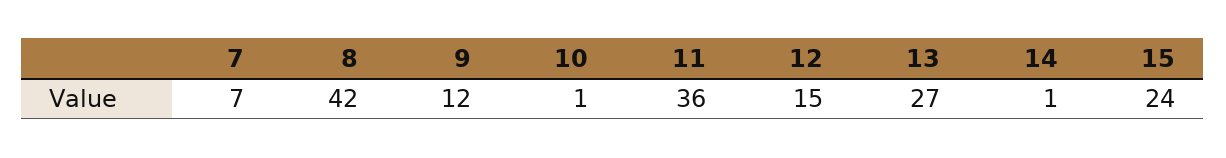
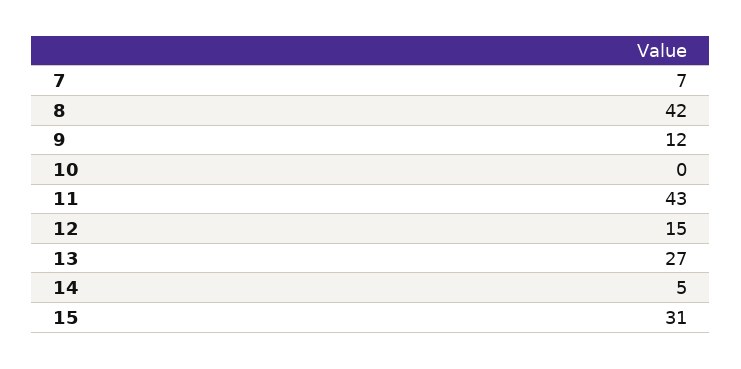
10: 1 -> 0
11: 36 -> 43
14: 1 -> 5
15: 24 -> 31

